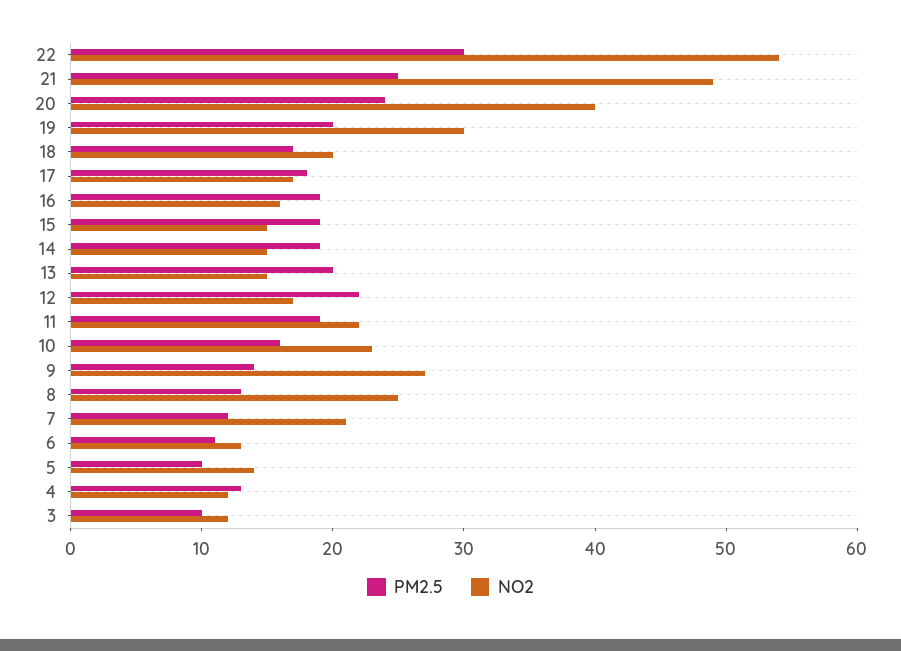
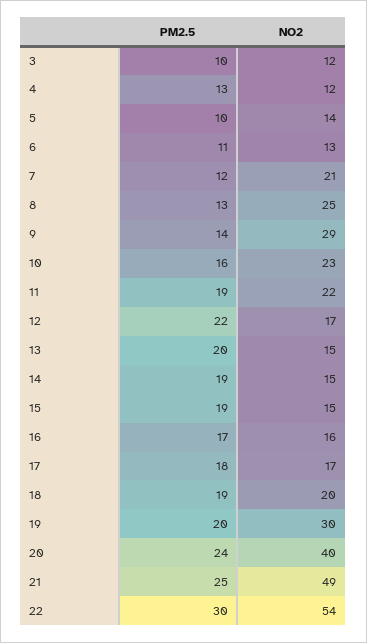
PM2.5, 18: 17 -> 19
PM2.5, 16: 19 -> 17
NO2, 9: 27 -> 29

